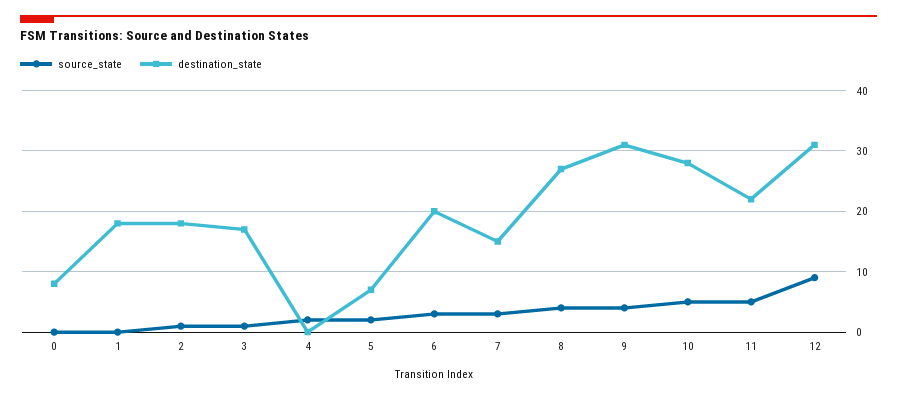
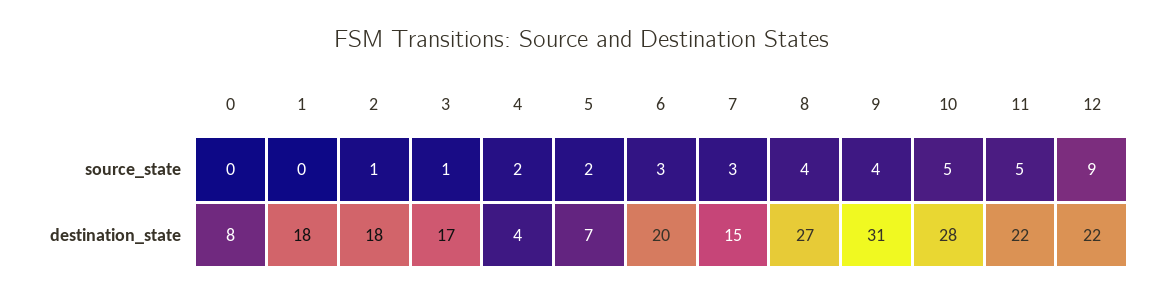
destination_state, 4: 0 -> 4
destination_state, 12: 31 -> 22

